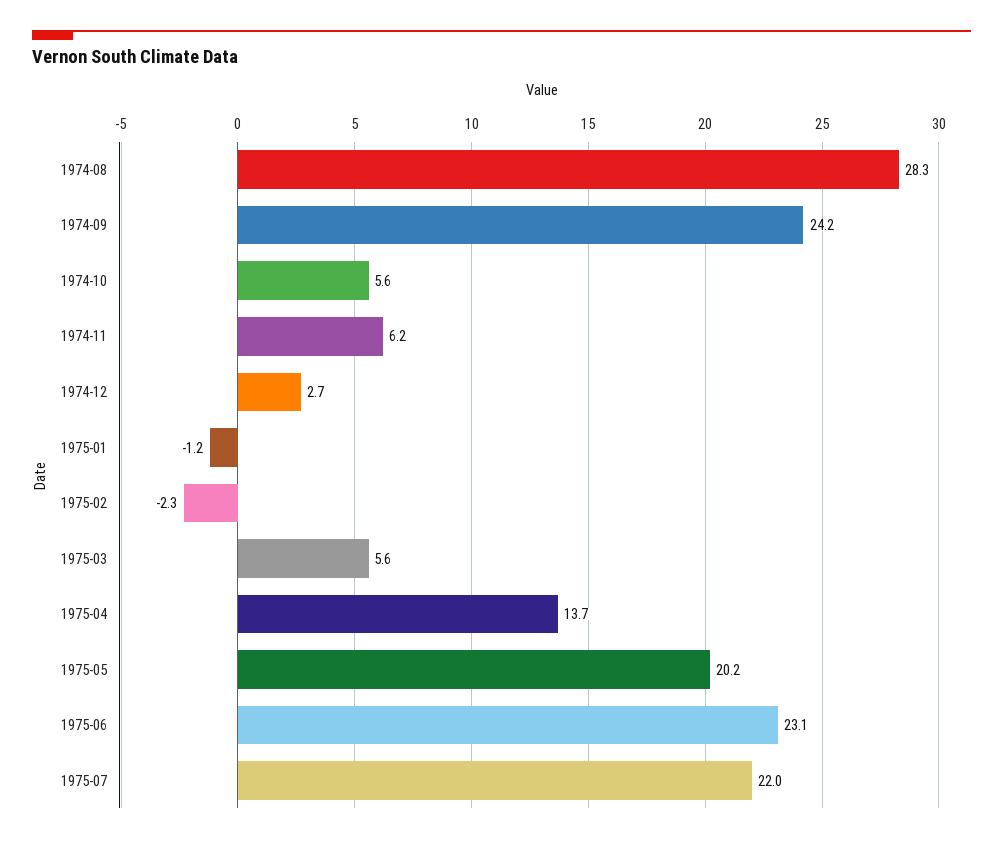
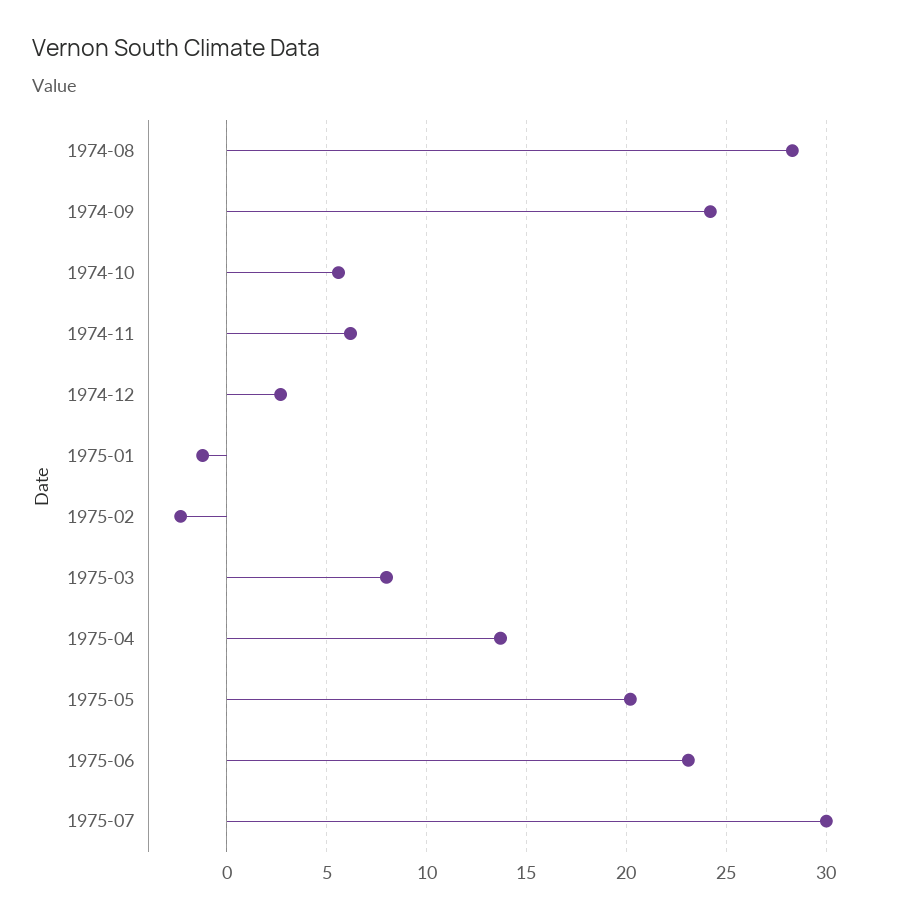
1975-03: 5.6 -> 8
1975-07: 22 -> 30

